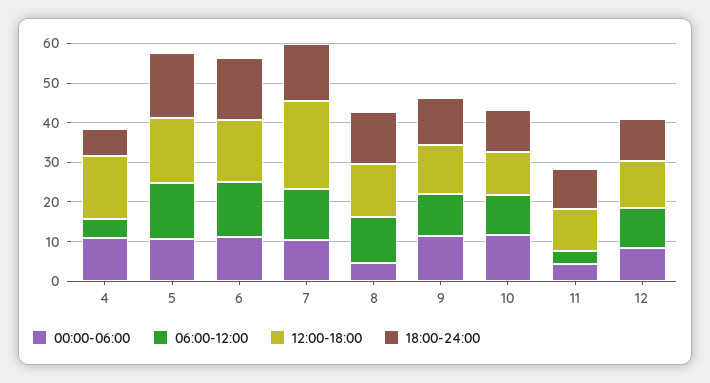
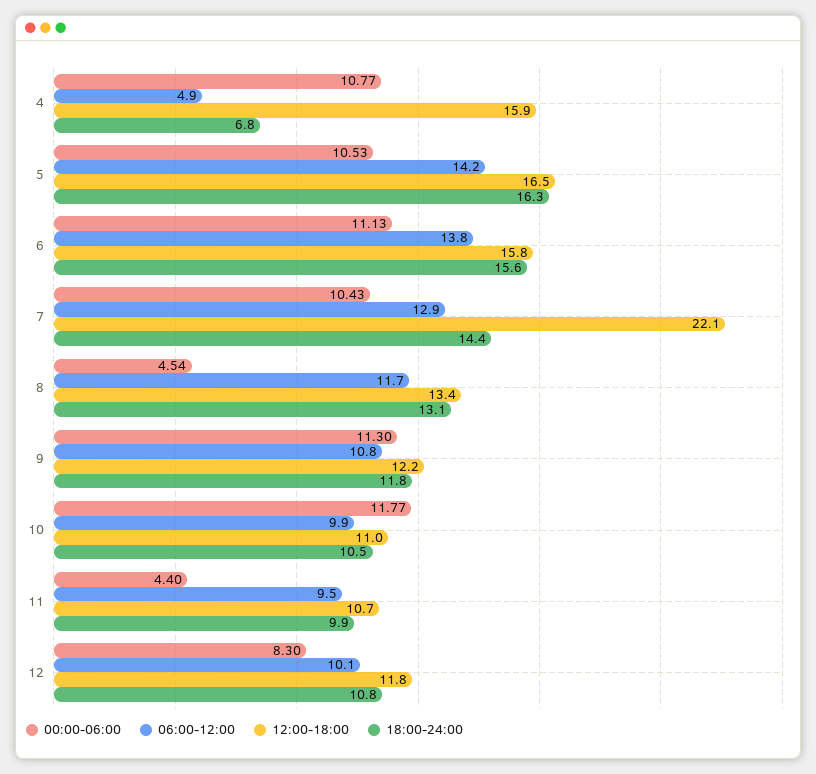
06:00-12:00, 11: 2.5 -> 9.5

